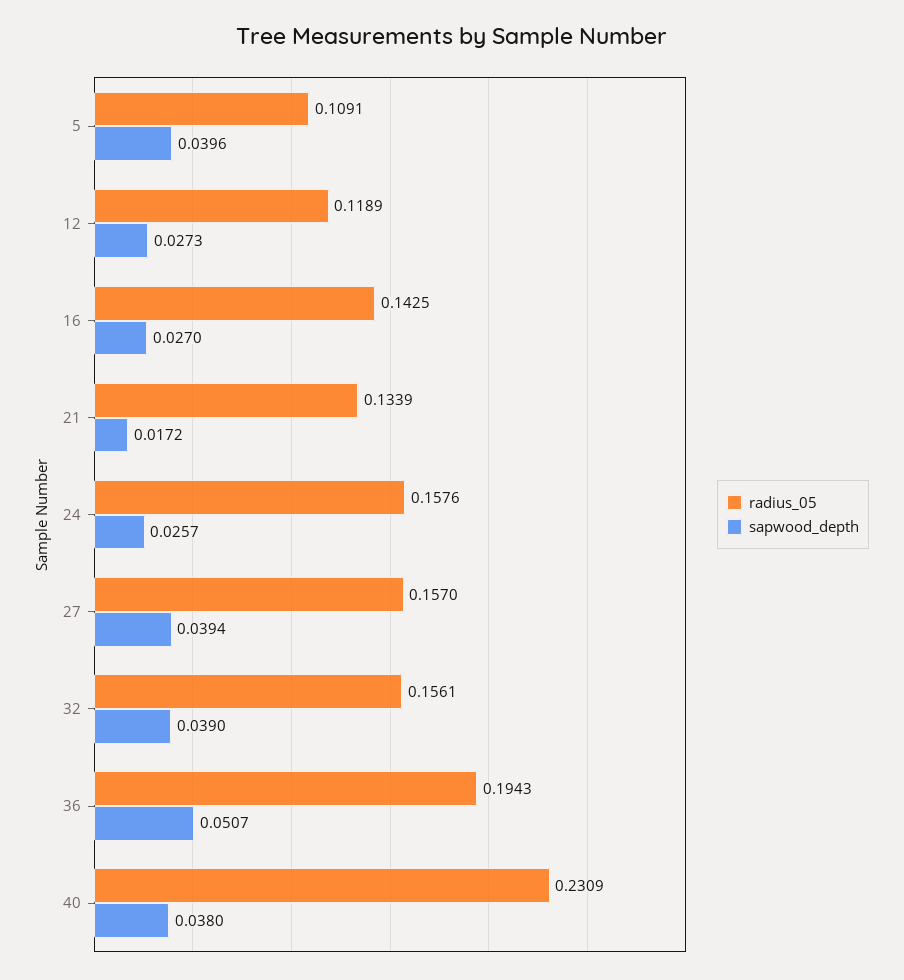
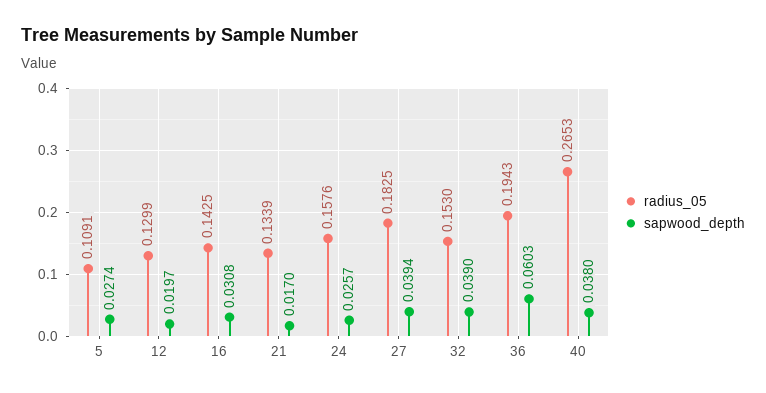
sapwood_depth, 5: 0.0396 -> 0.0274
radius_05, 12: 0.1189 -> 0.1299
sapwood_depth, 12: 0.0273 -> 0.0197
sapwood_depth, 16: 0.027 -> 0.0308
sapwood_depth, 21: 0.0172 -> 0.017
radius_05, 27: 0.157 -> 0.1825
radius_05, 32: 0.1561 -> 0.153
sapwood_depth, 36: 0.0507 -> 0.0603
radius_05, 40: 0.2309 -> 0.2653

